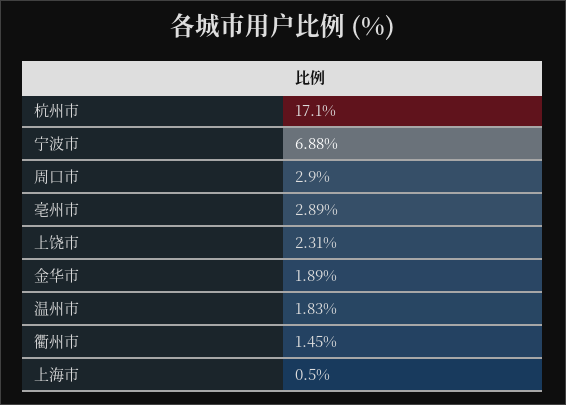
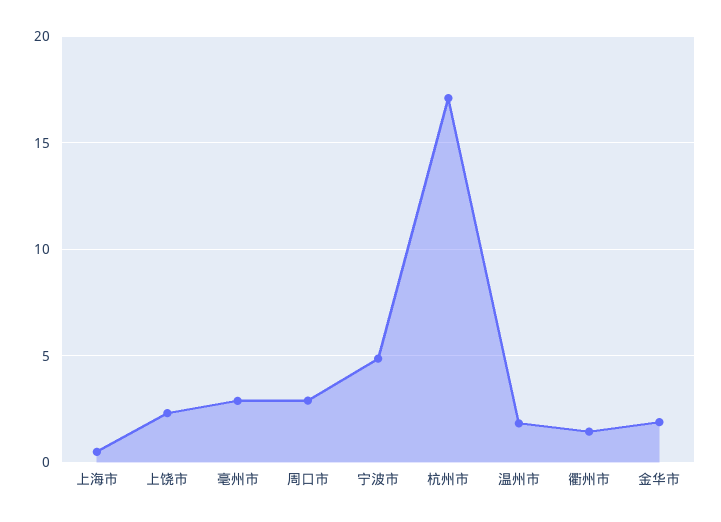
宁波市: 6.88 -> 5

